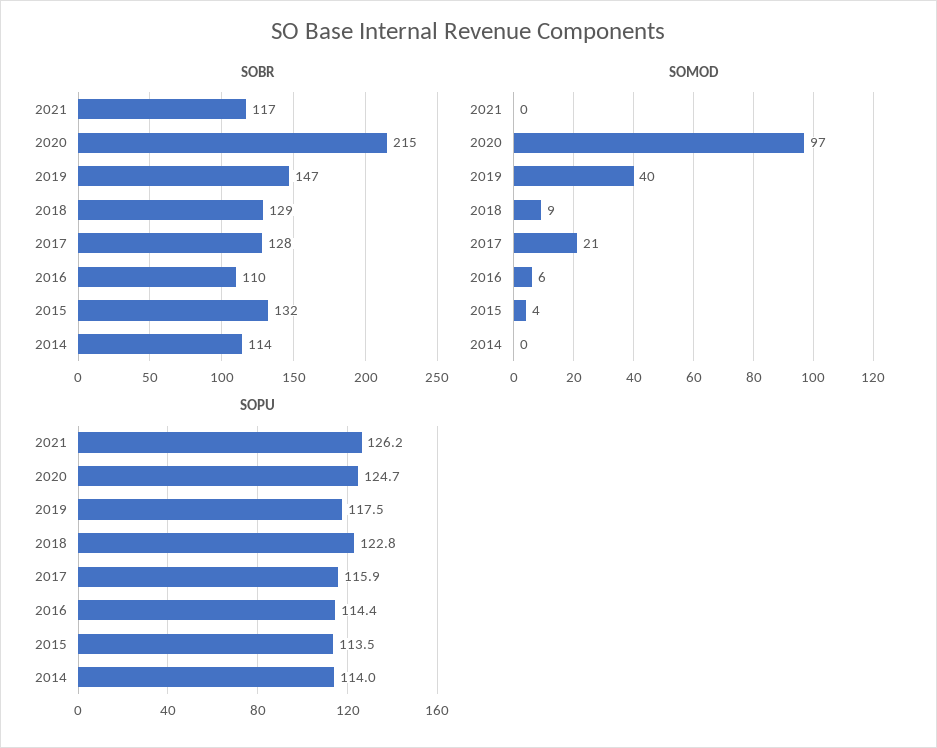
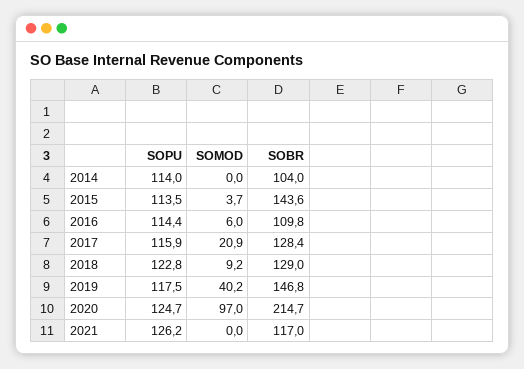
SOBR, 2015: 132 -> 143.6
SOBR, 2014: 114 -> 104

